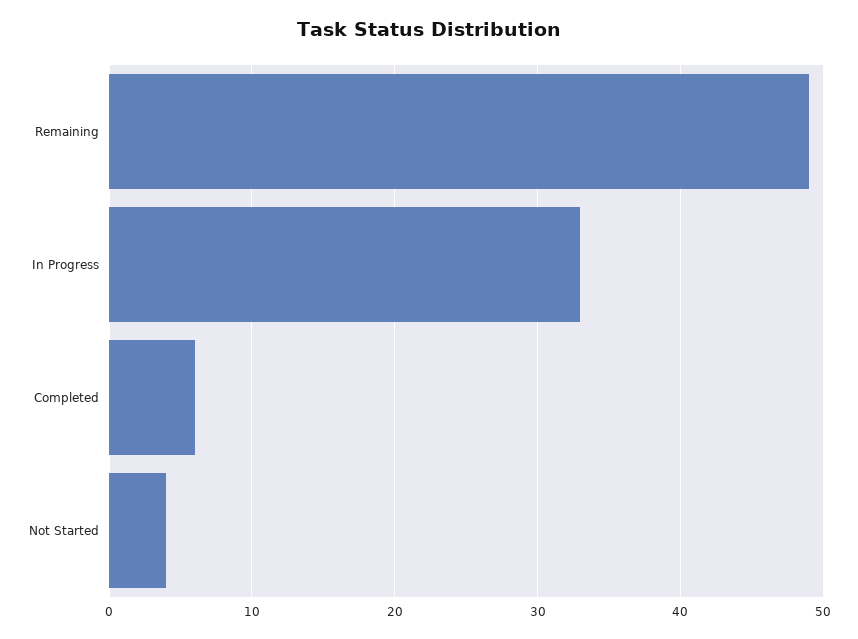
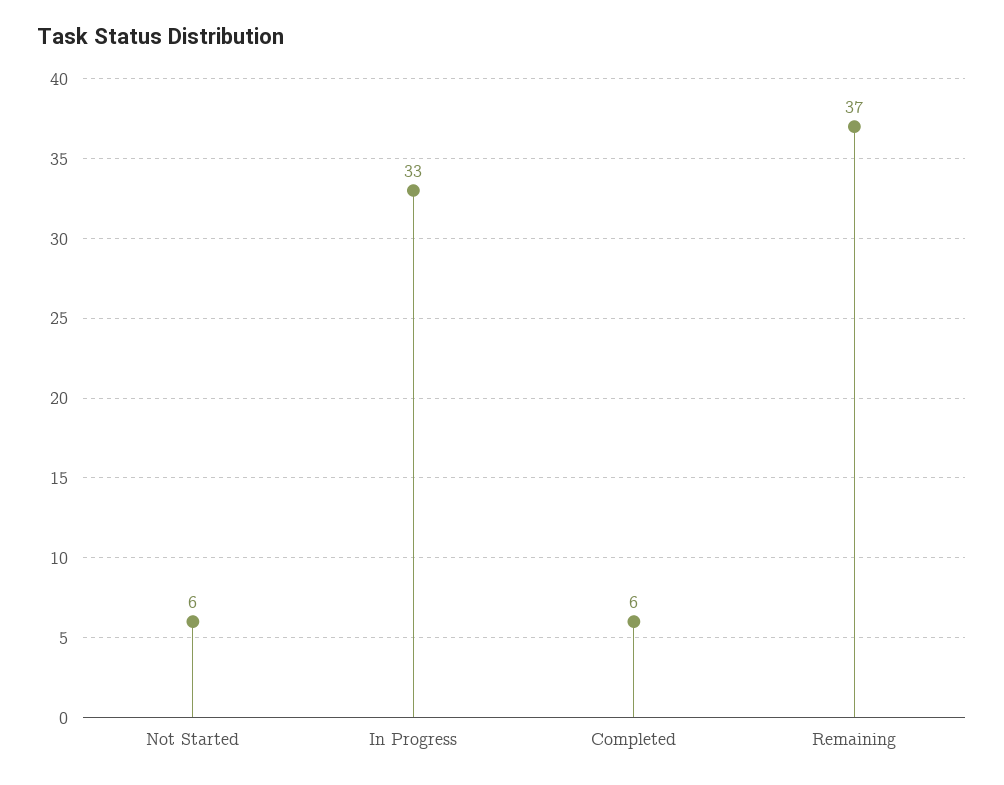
Remaining: 49 -> 37
Not Started: 4 -> 6

